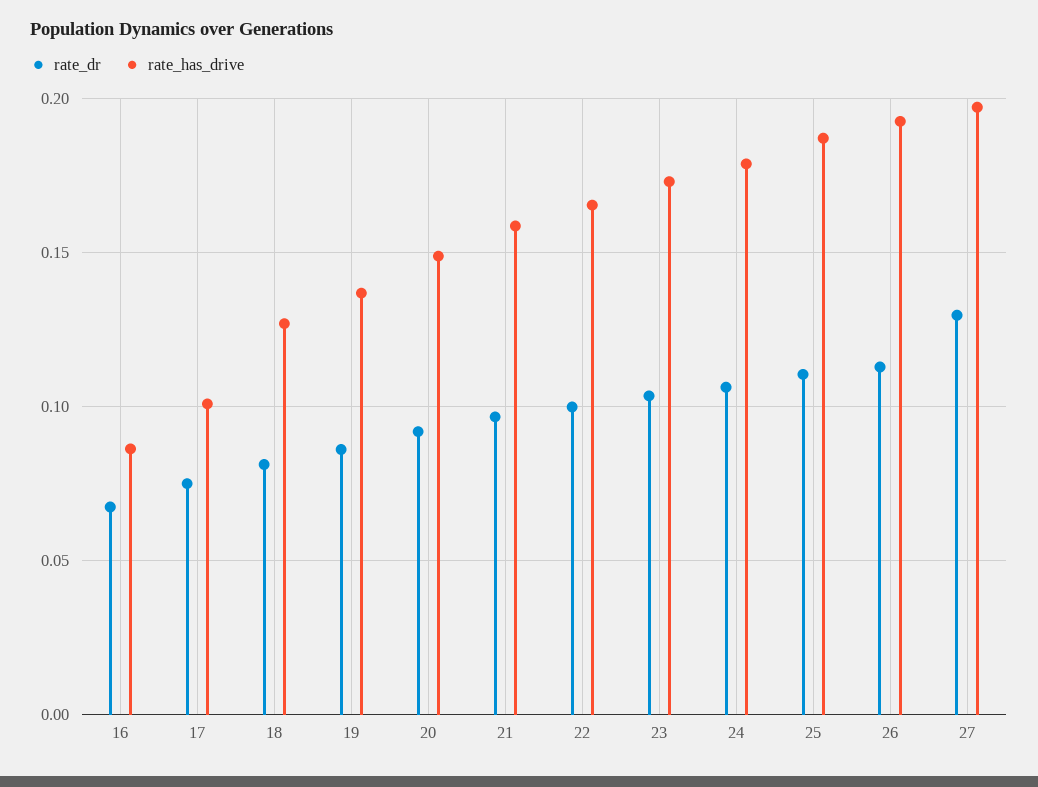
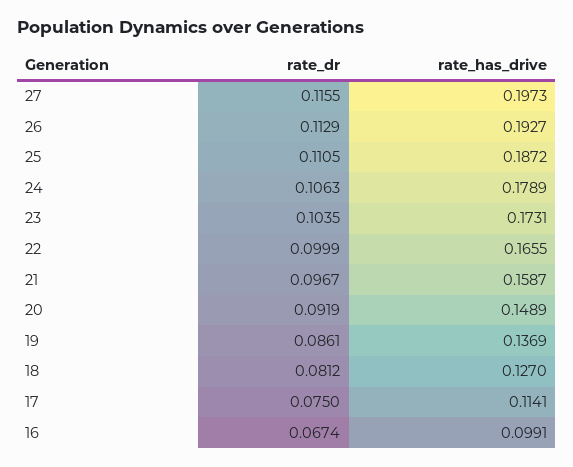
rate_has_drive, 16: 0.085 -> 0.0991
rate_has_drive, 17: 0.1 -> 0.1141
rate_dr, 27: 0.13 -> 0.1155

